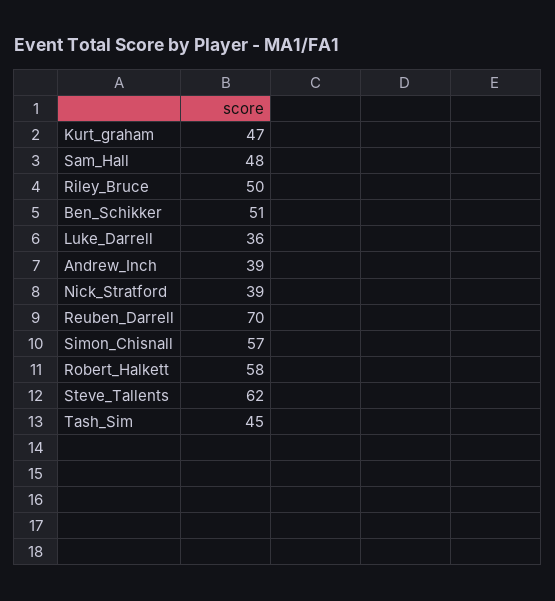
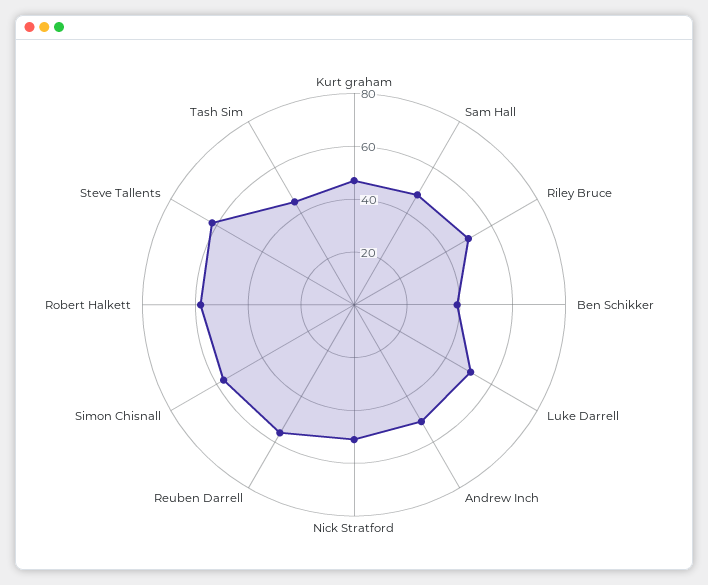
Ben_Schikker: 51 -> 40
Luke_Darrell: 36 -> 50
Andrew_Inch: 39 -> 50
Nick_Stratford: 39 -> 50
Reuben_Darrell: 70 -> 55

